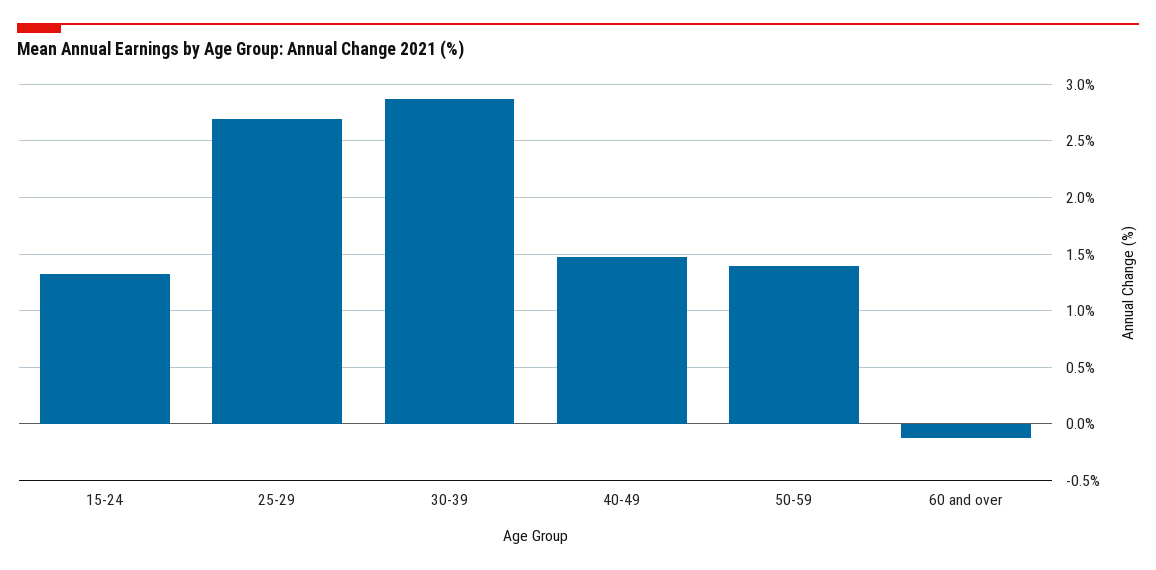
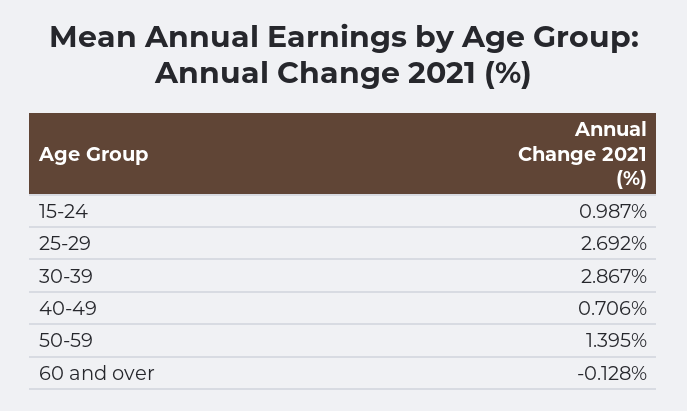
15-24: 1.3 -> 0.987
40-49: 1.5 -> 0.706

